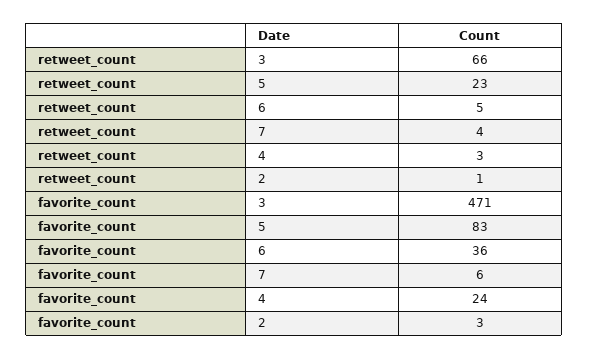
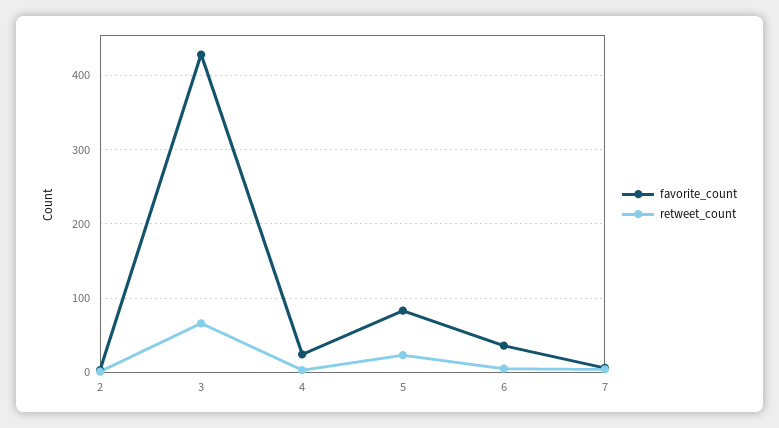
favorite_count, 3: 471 -> 430

